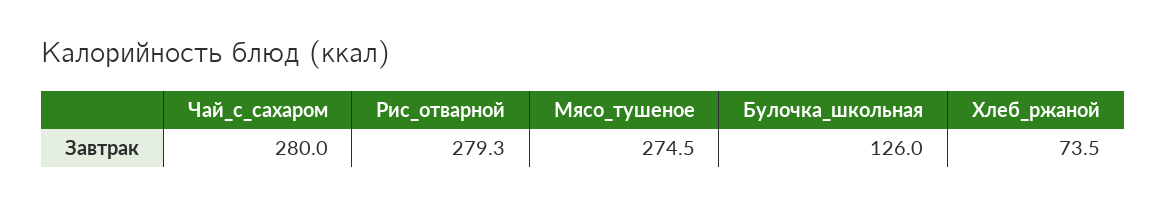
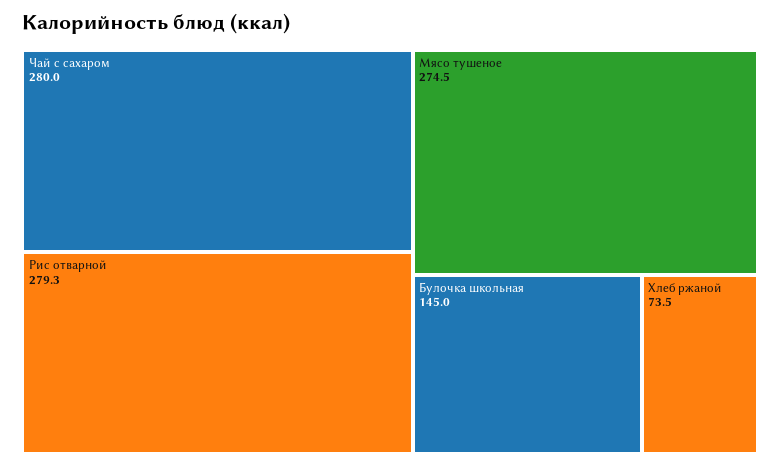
Булочка_школьная: 126 -> 145

